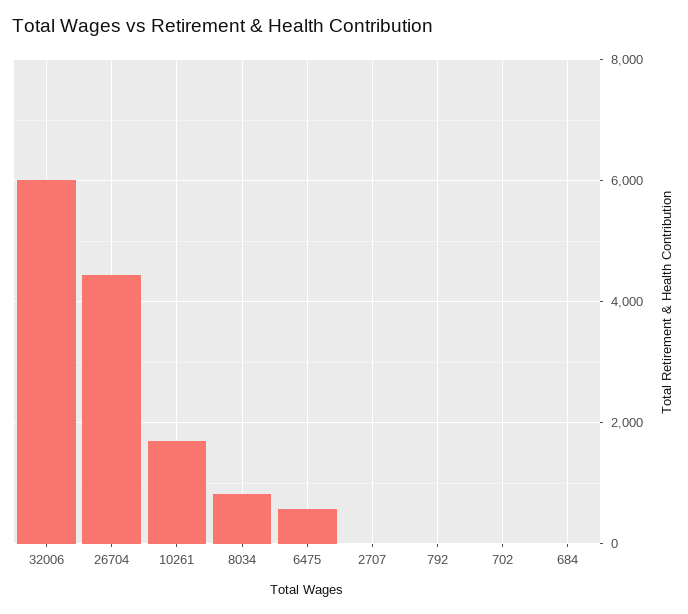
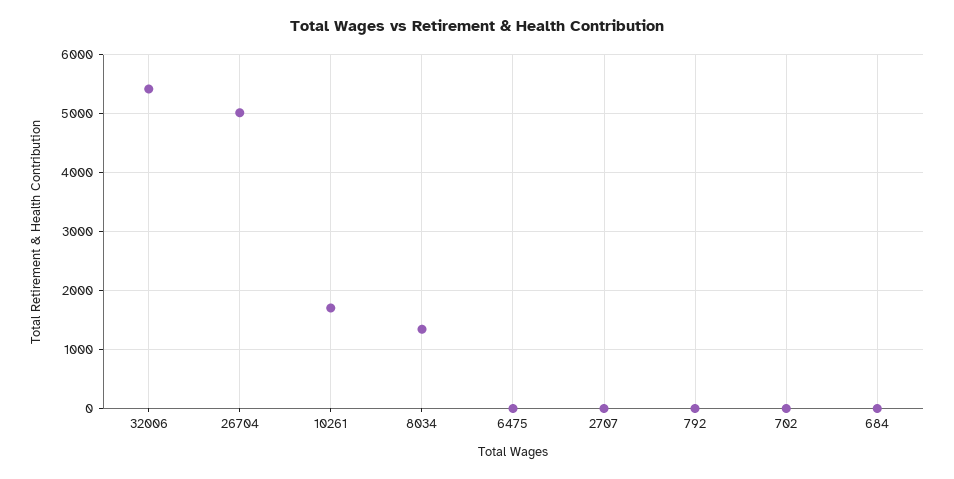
32006: 6000 -> 5400
26704: 4400 -> 5000
8034: 800 -> 1400
6475: 600 -> 0

